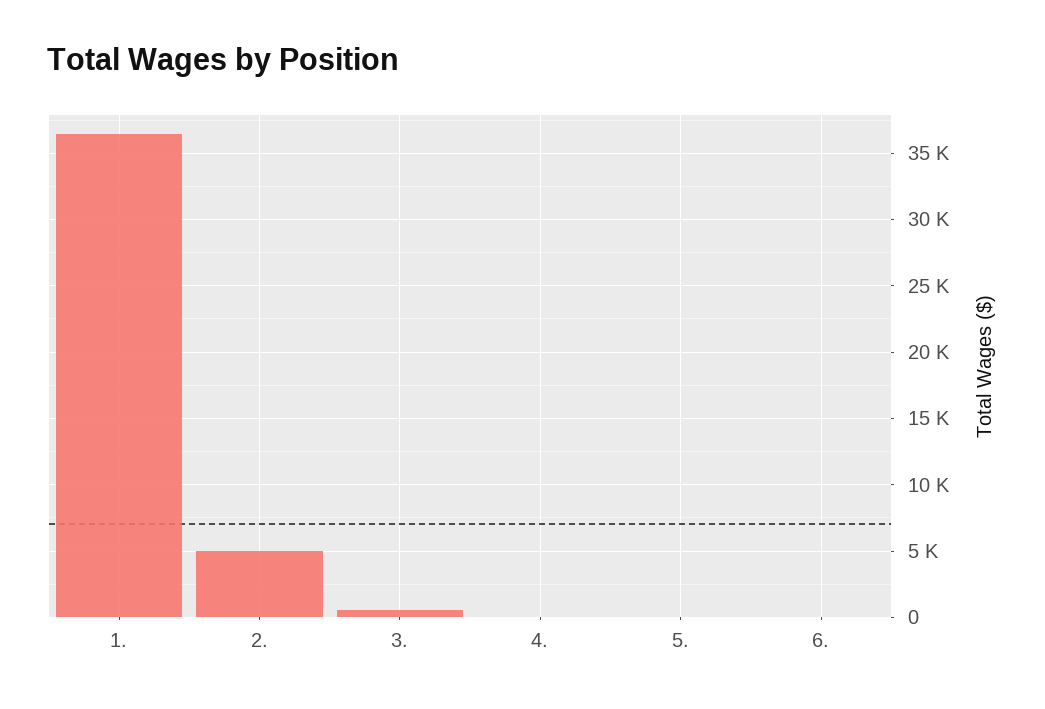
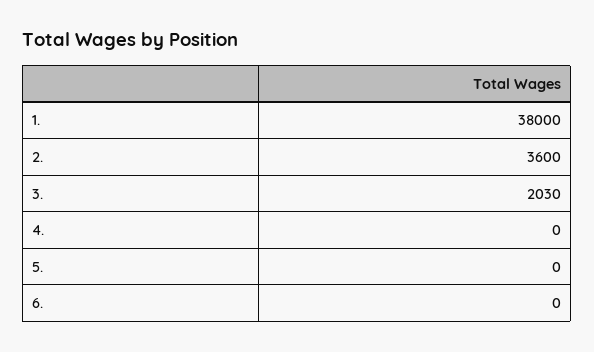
1.: 36500 -> 38000
2.: 5000 -> 3600
3.: 500 -> 2030

